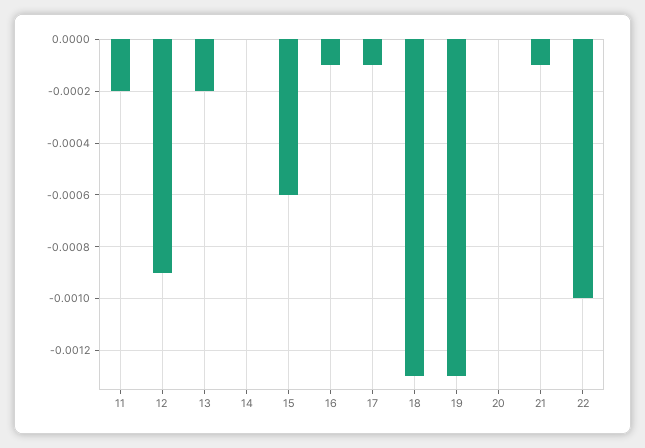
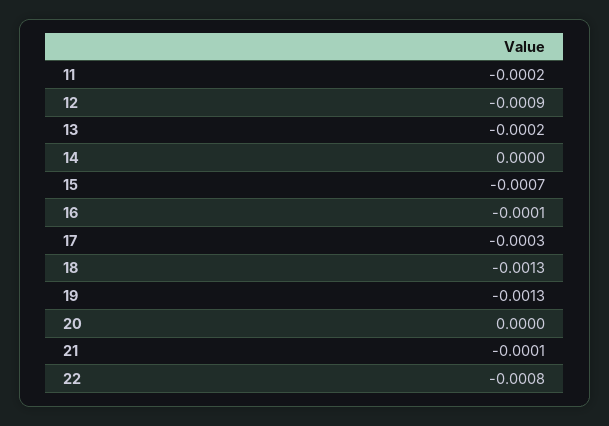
15: -0.0006 -> -0.0007
17: -0.0001 -> -0.0003
22: -0.001 -> -0.0008

